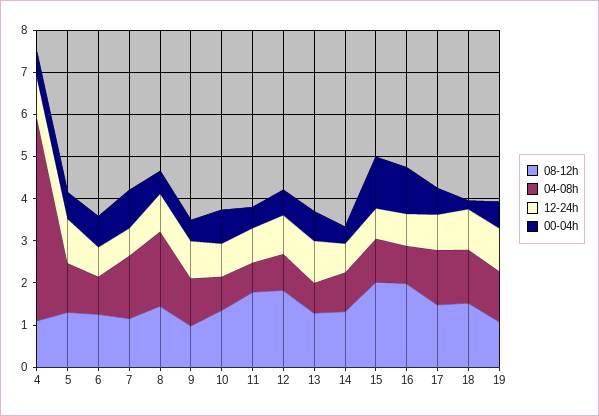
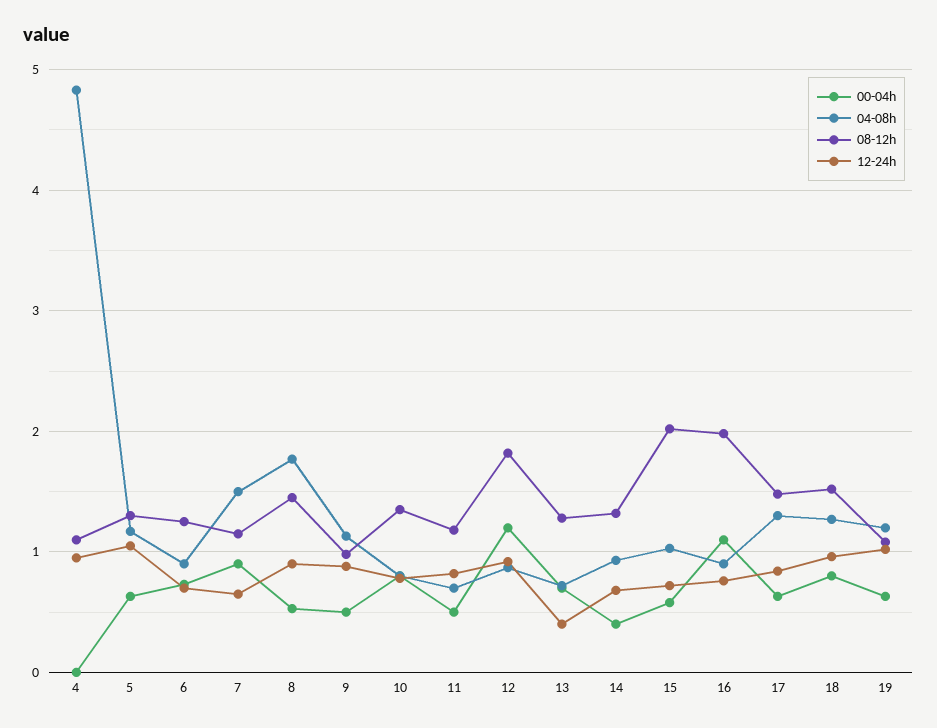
00-04h, 4: 0.6 -> 0
08-12h, 11: 1.8 -> 1.2
00-04h, 12: 0.6 -> 1.2
12-24h, 13: 1 -> 0.4
00-04h, 15: 1.2 -> 0.6
00-04h, 18: 0.2 -> 0.8

